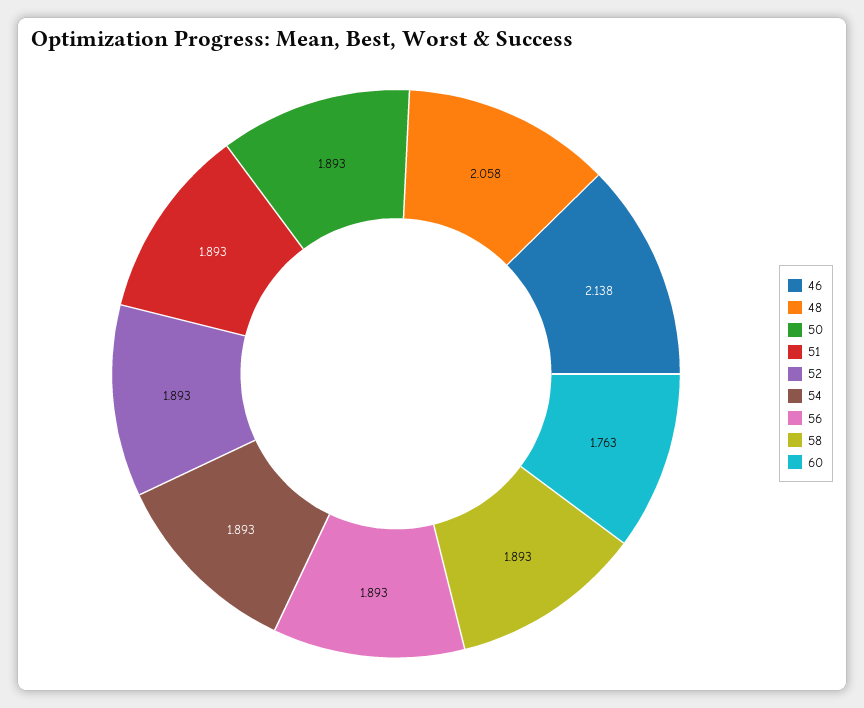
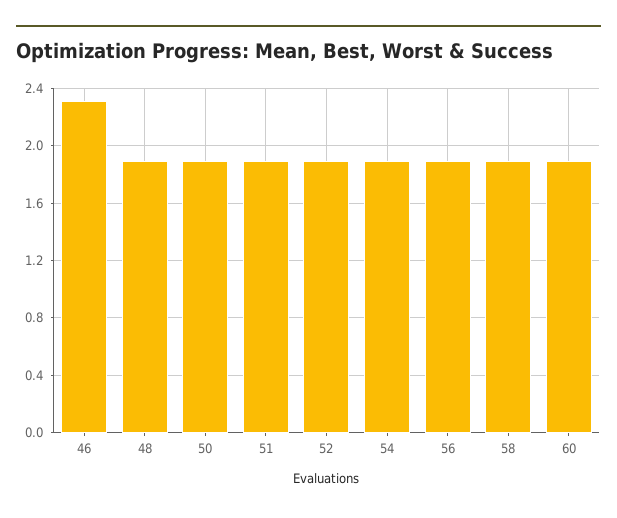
46: 2.138 -> 2.3
48: 2.058 -> 1.9
60: 1.763 -> 1.9

